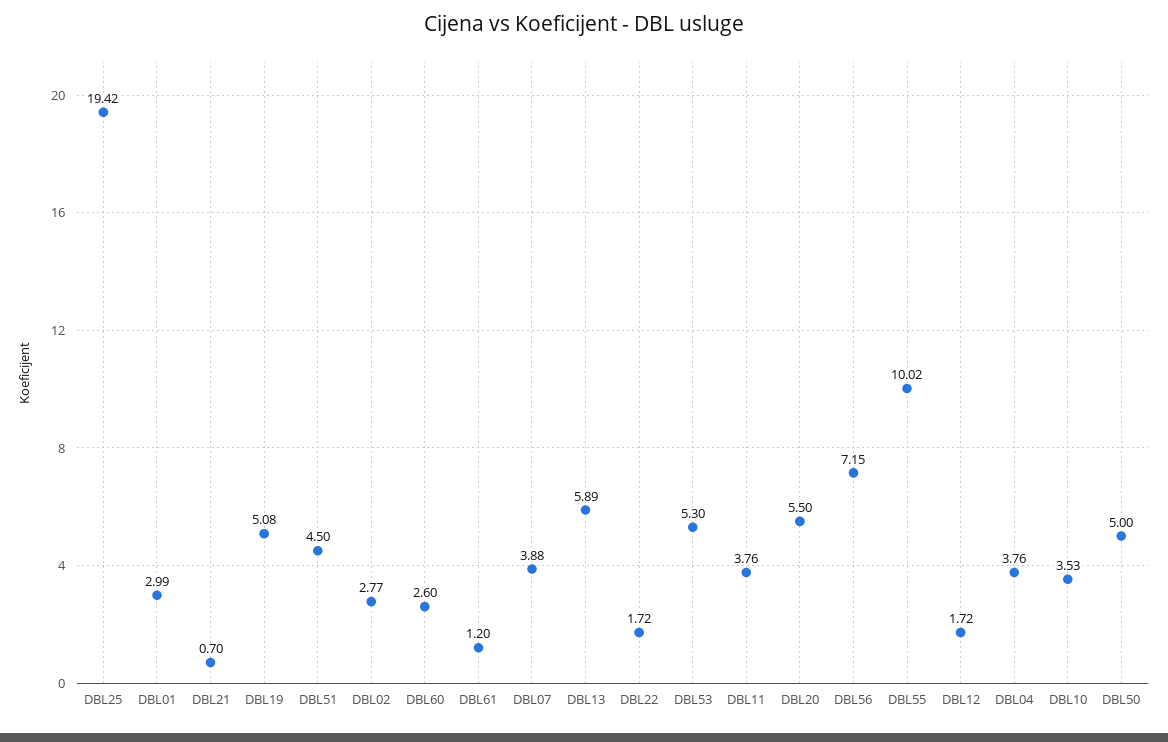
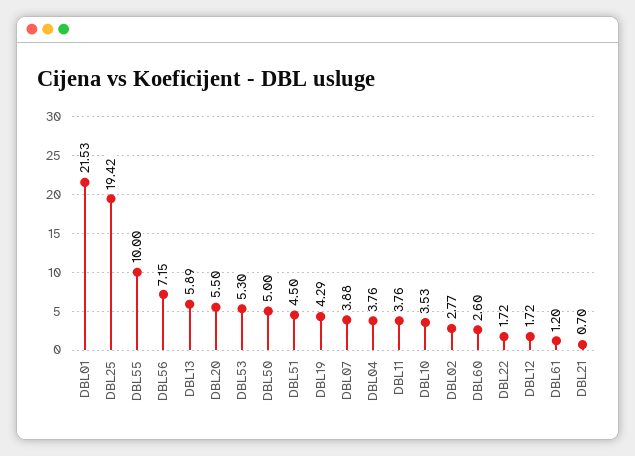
DBL01: 2.99 -> 21.53
DBL19: 5.08 -> 4.29
DBL55: 10.02 -> 10

